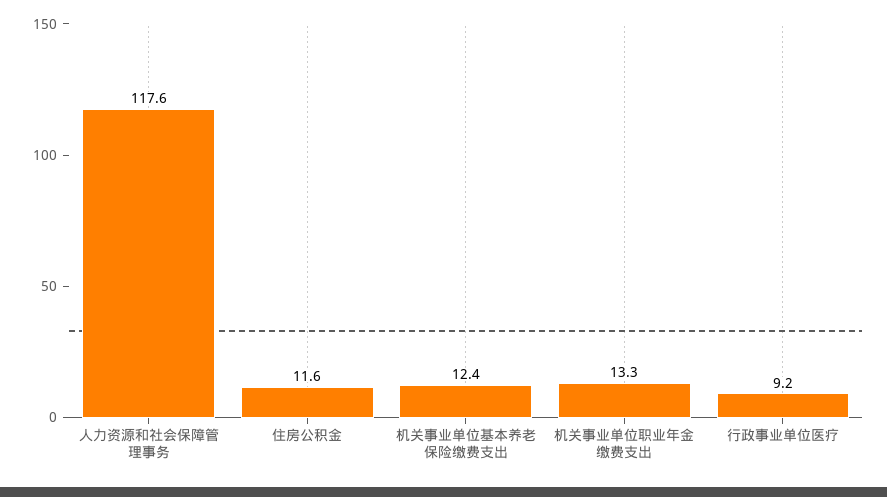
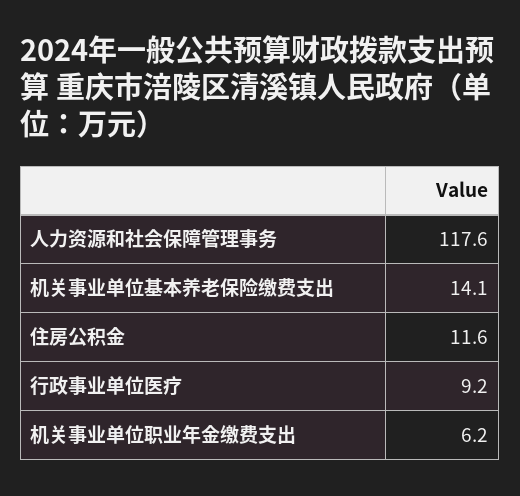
机关事业单位基本养老保险缴费支出: 12.4 -> 14.1
机关事业单位职业年金缴费支出: 13.3 -> 6.2

